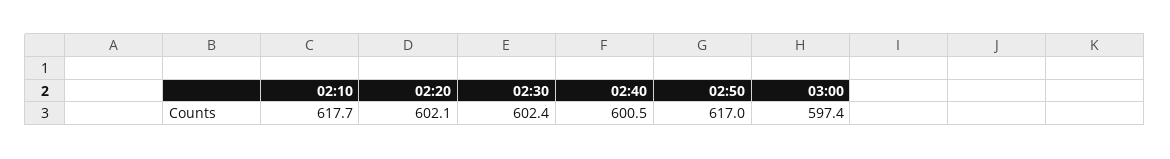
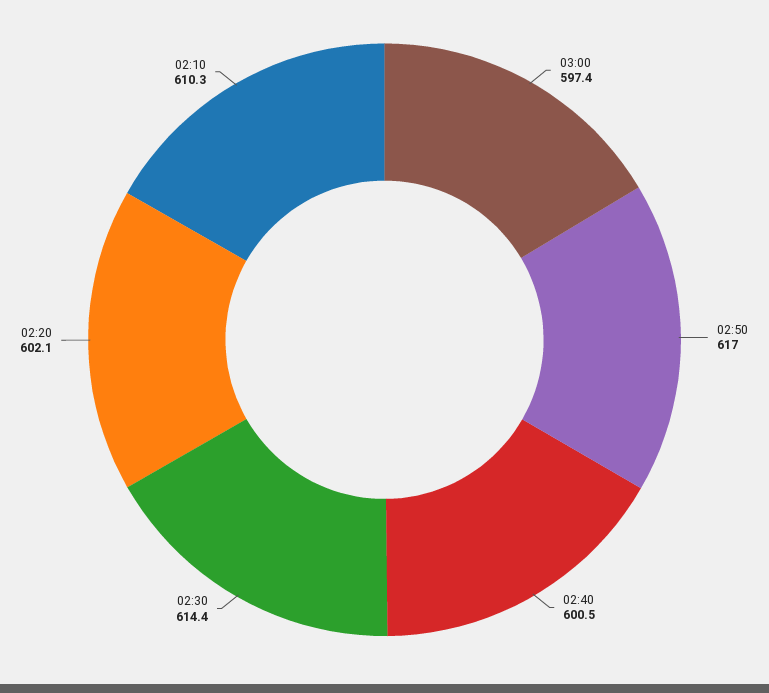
02:10: 617.7 -> 610.3
02:30: 602.4 -> 614.4

